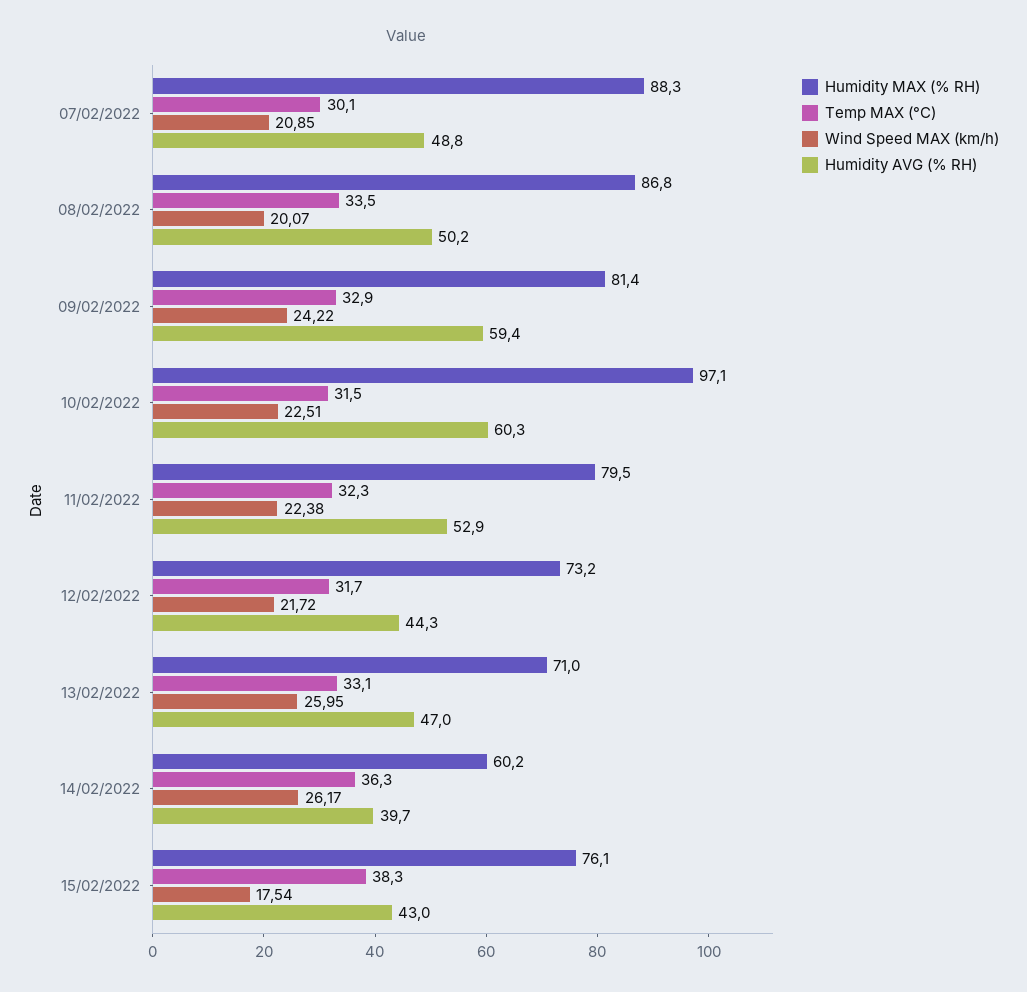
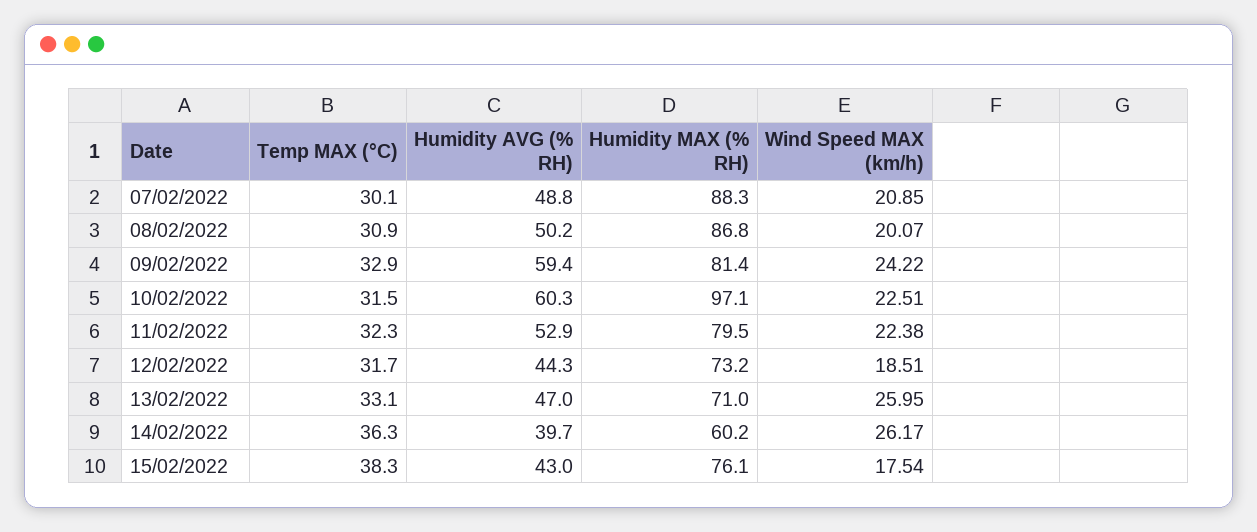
Temp MAX (°C), 08/02/2022: 33.5 -> 30.9
Wind Speed MAX (km/h), 12/02/2022: 21.72 -> 18.51

